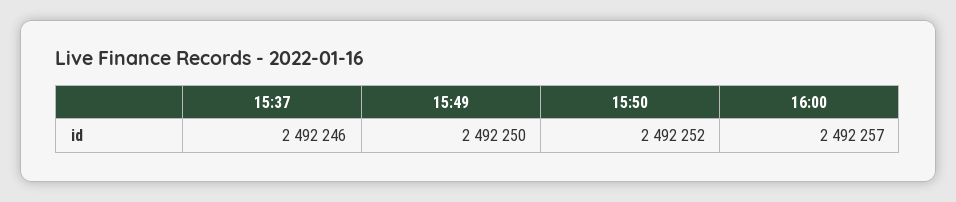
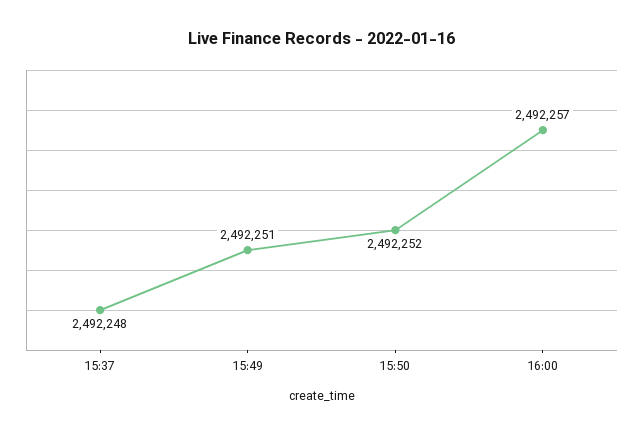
15:37: 2492246 -> 2492248
15:49: 2492250 -> 2492251

